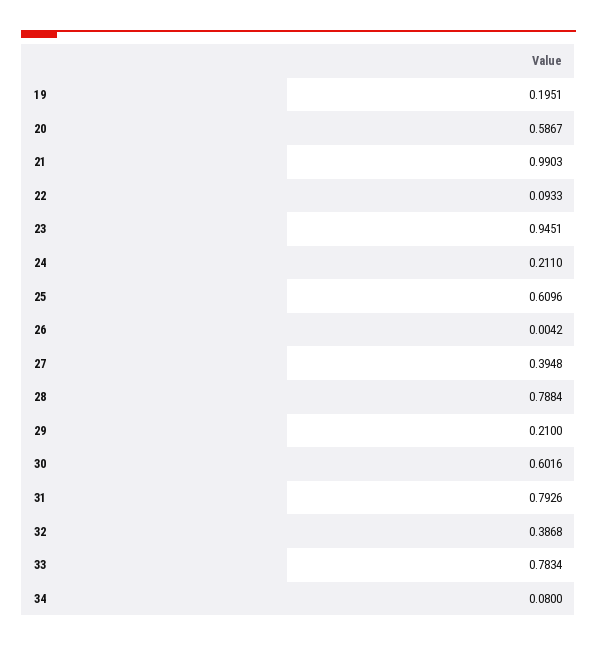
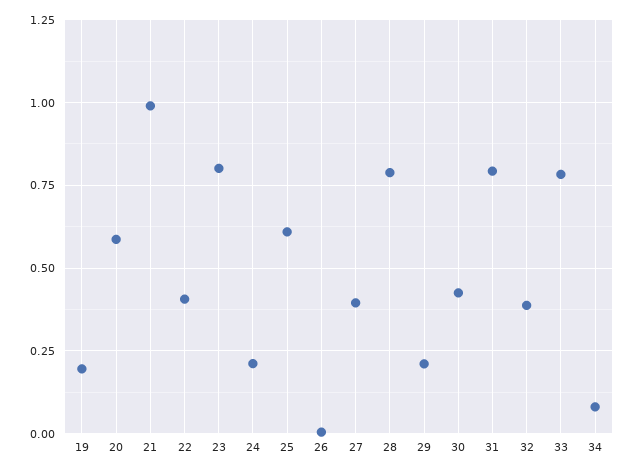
22: 0.0933 -> 0.4
23: 0.9451 -> 0.8
30: 0.6016 -> 0.425

